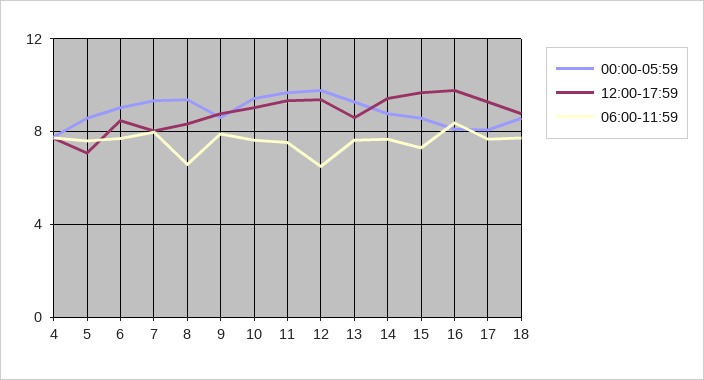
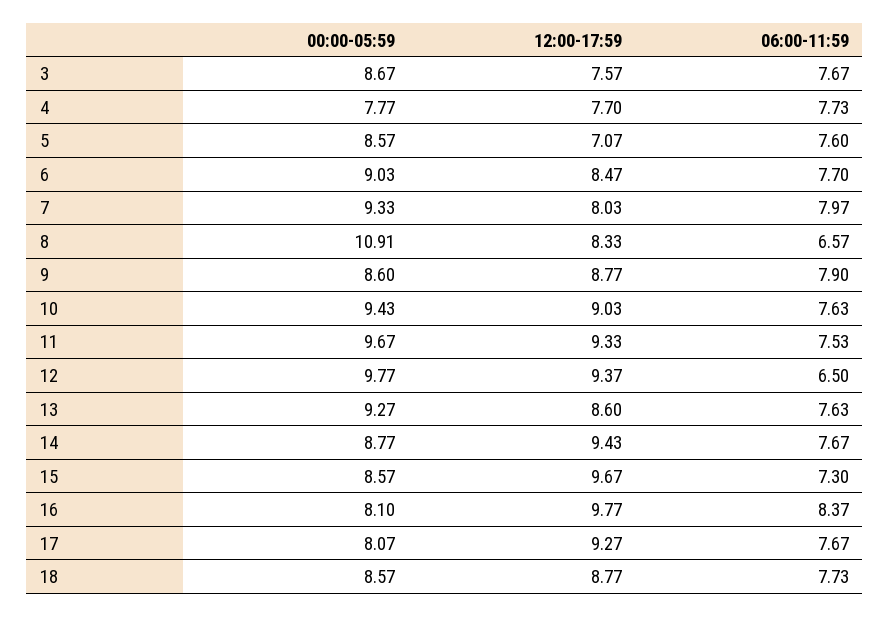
00:00-05:59, 8: 9.5 -> 10.91
00:00-05:59, 3: none -> 8.67
12:00-17:59, 3: none -> 7.57
06:00-11:59, 3: none -> 7.67

